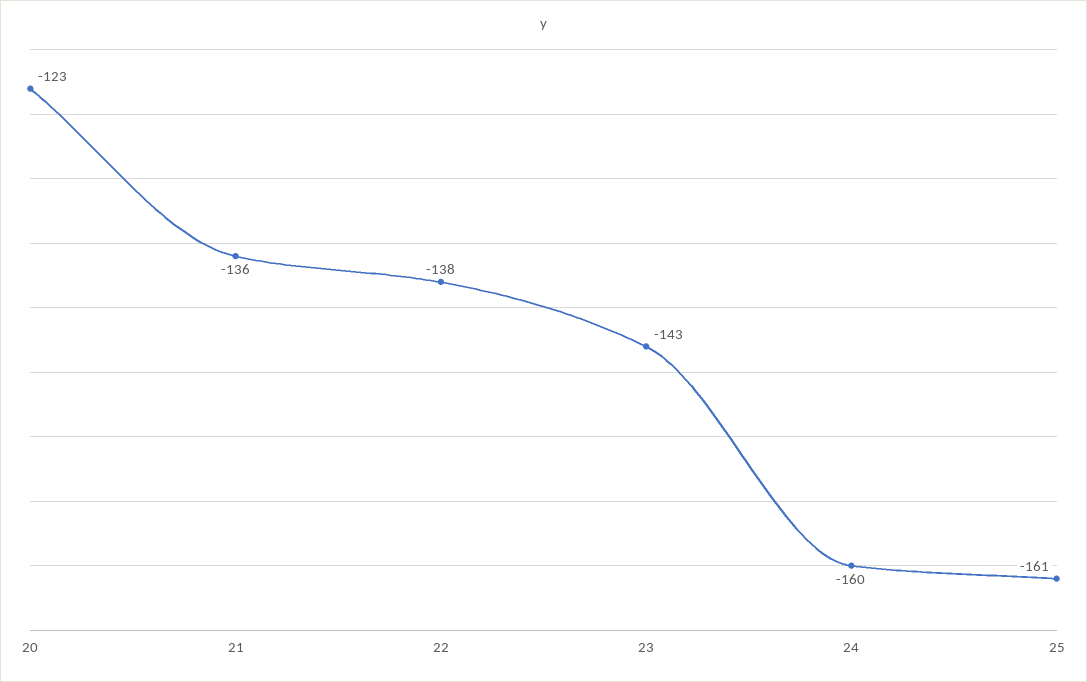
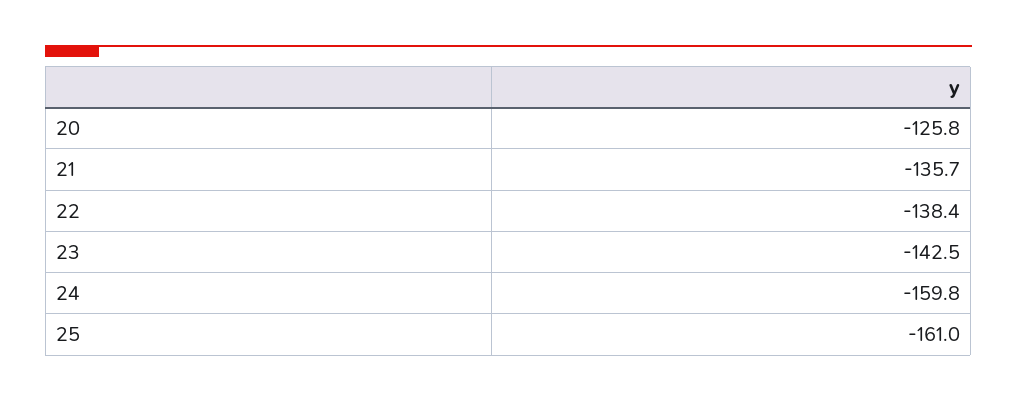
20: -123 -> -125.8

